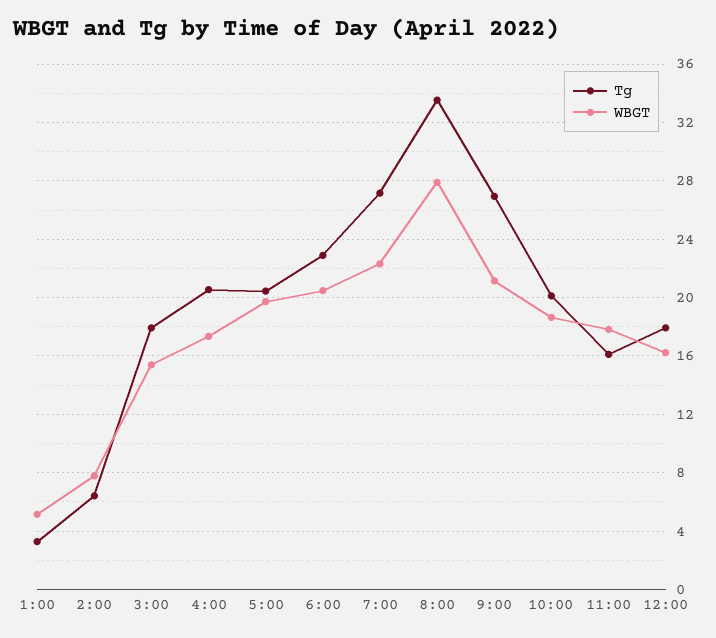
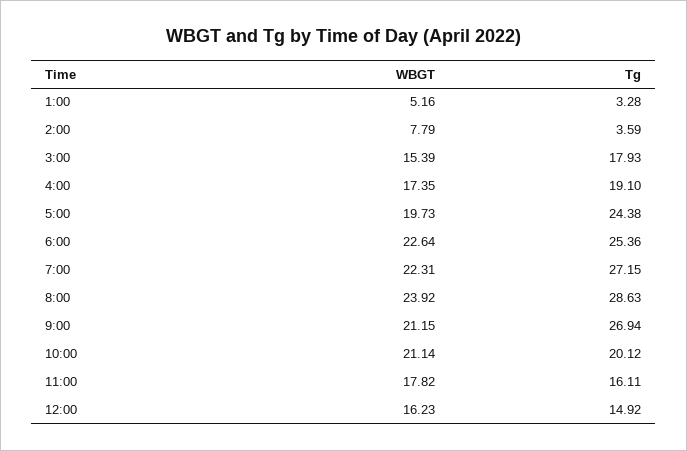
Tg, 2:00: 6.5 -> 3.59
Tg, 4:00: 20.5 -> 19.1
Tg, 5:00: 20.5 -> 24.38
Tg, 6:00: 23 -> 25.36
WBGT, 6:00: 20.5 -> 22.64
Tg, 8:00: 33.5 -> 28.63
WBGT, 8:00: 28 -> 23.92
WBGT, 10:00: 18.5 -> 21.14
Tg, 12:00: 18 -> 14.92

